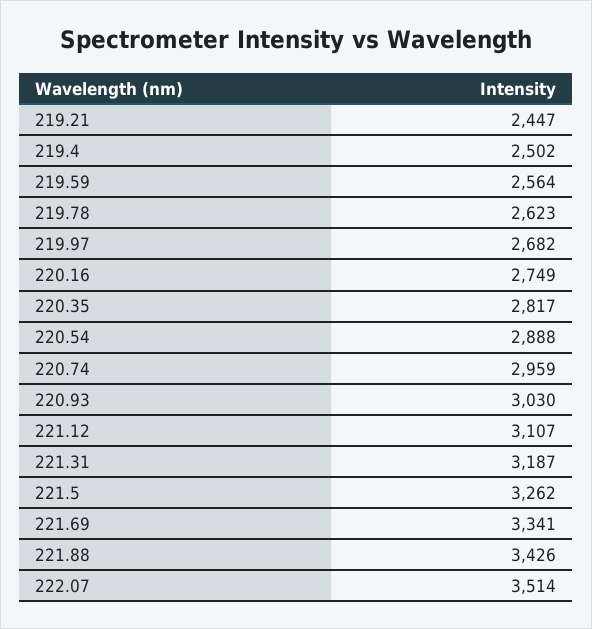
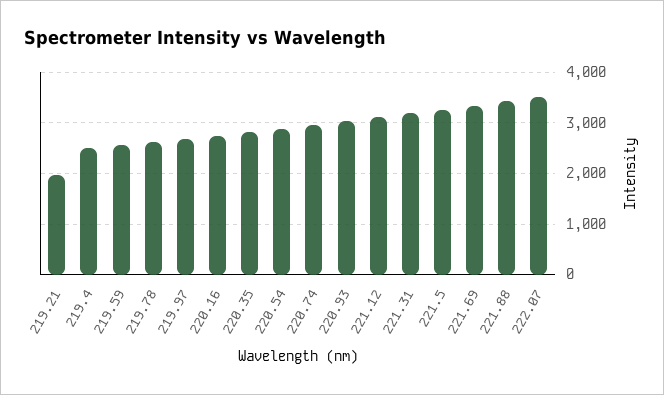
219.21: 2447 -> 2000

